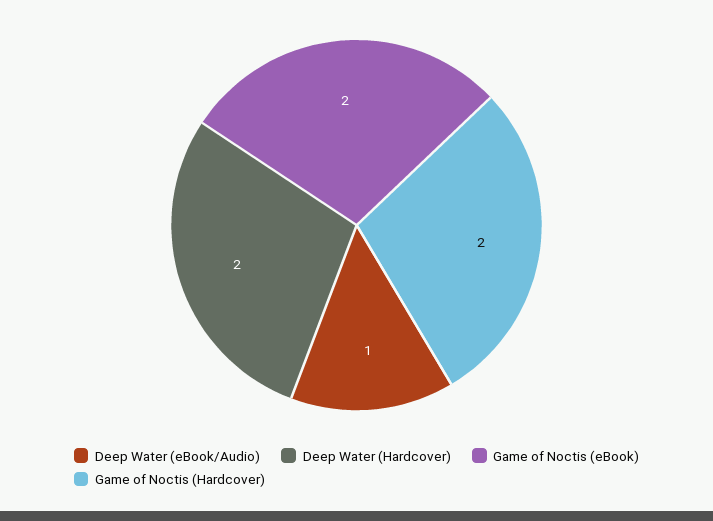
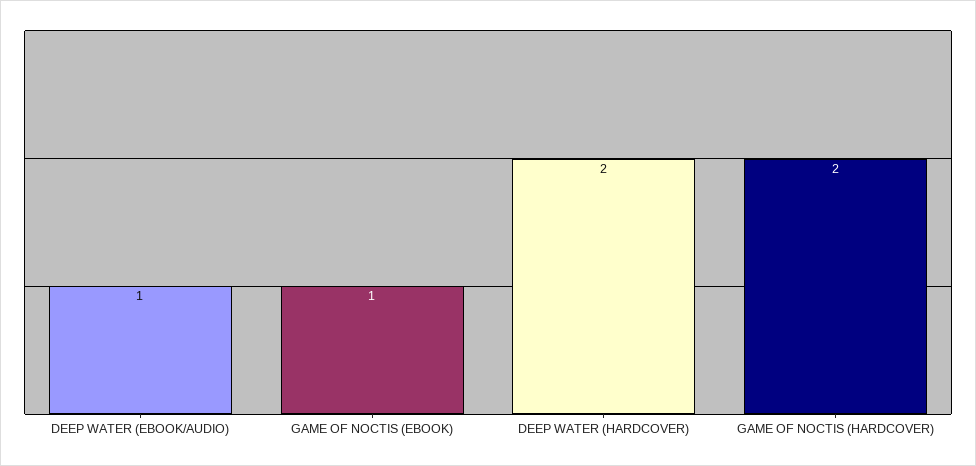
Game of Noctis (eBook): 2 -> 1

